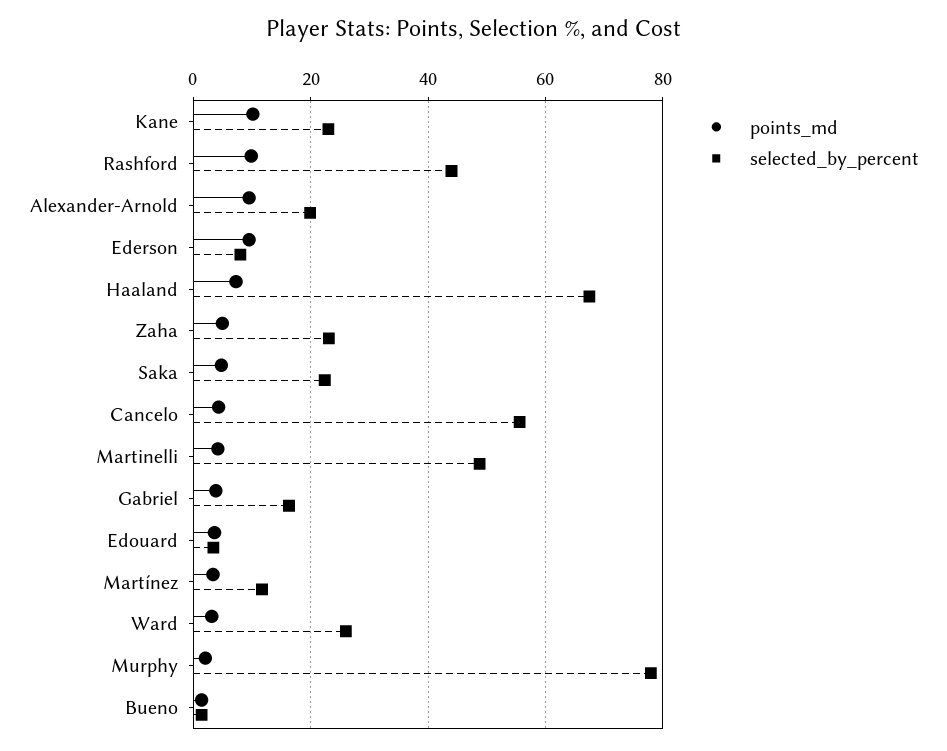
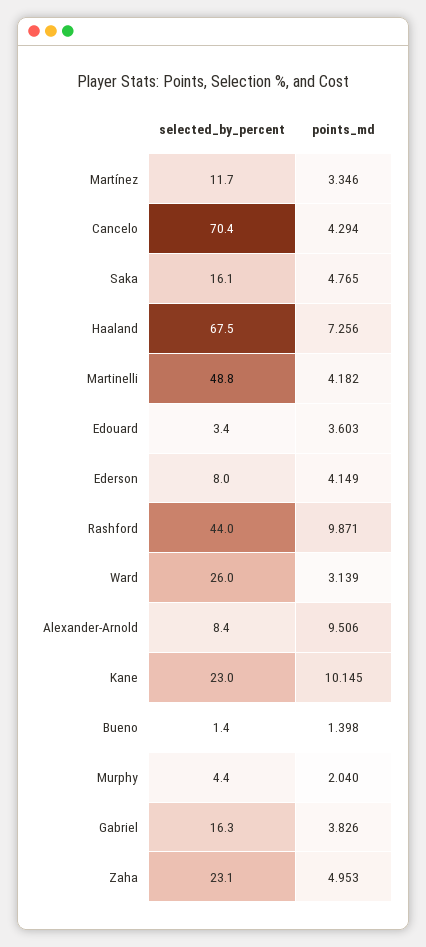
selected_by_percent, Alexander-Arnold: 20 -> 8.4
points_md, Ederson: 10 -> 4.149
selected_by_percent, Saka: 22 -> 16.1
selected_by_percent, Cancelo: 56 -> 70.4
selected_by_percent, Murphy: 78 -> 4.4

